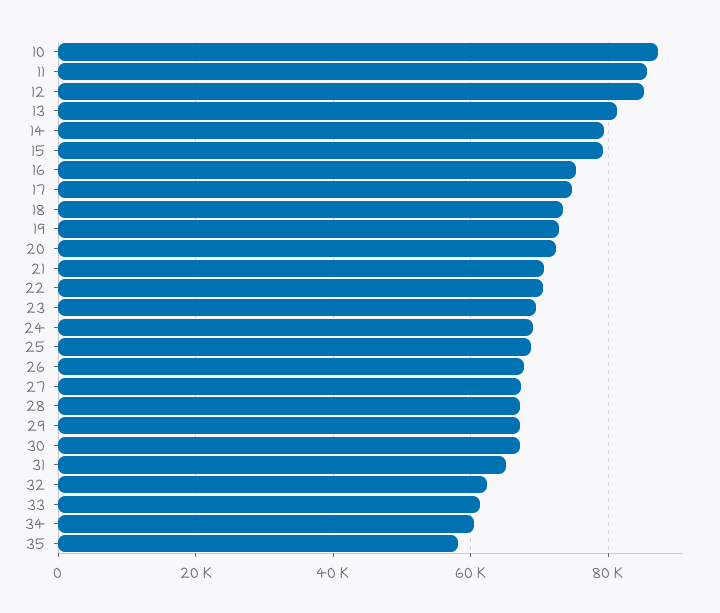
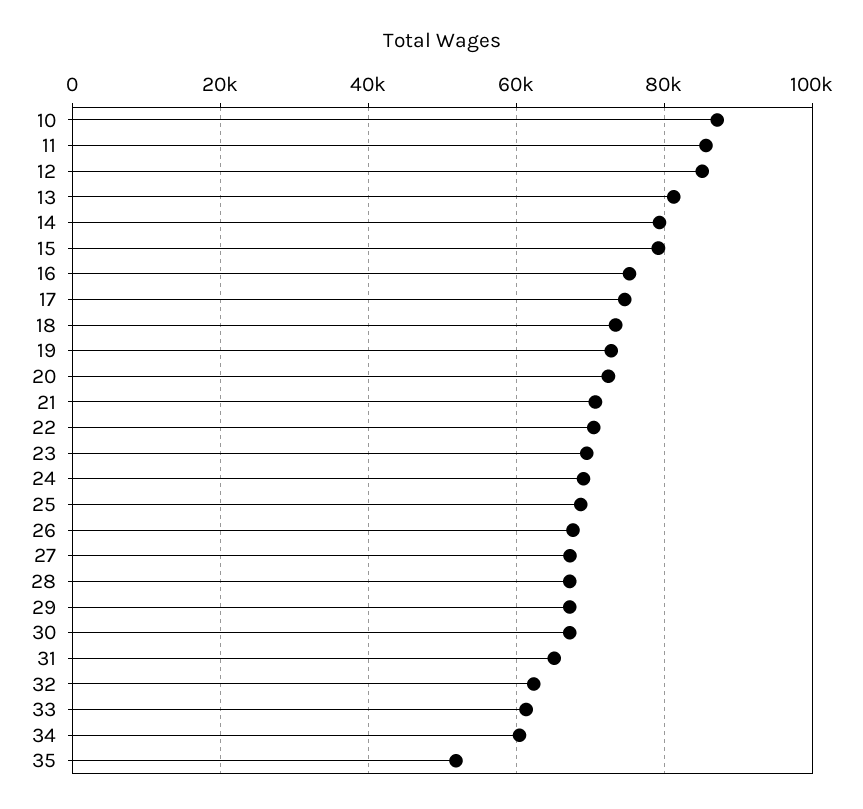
35: 58000 -> 52000

